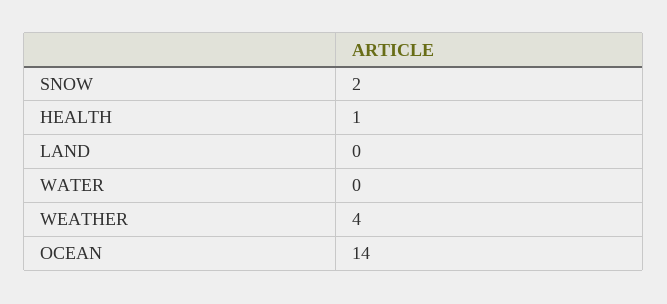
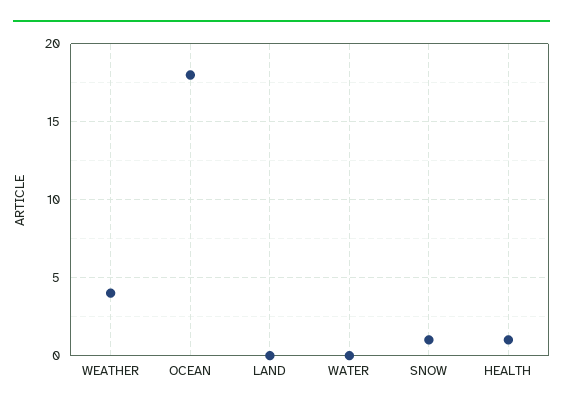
SNOW: 2 -> 1
OCEAN: 14 -> 18

